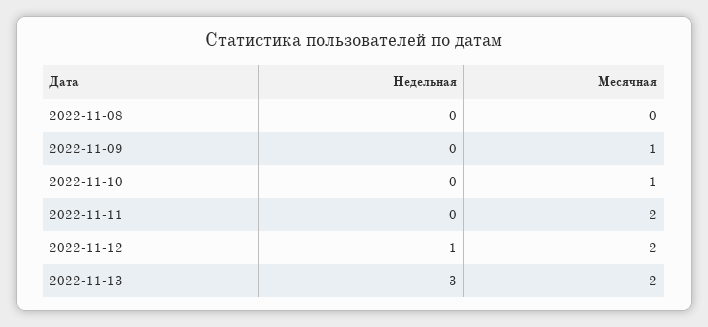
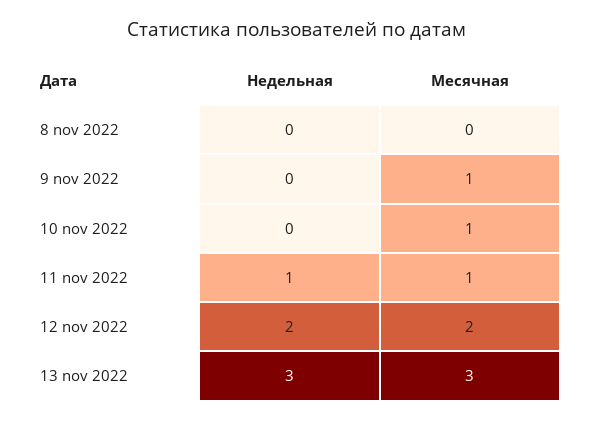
Недельная, 2022-11-11: 0 -> 1
Месячная, 2022-11-11: 2 -> 1
Недельная, 2022-11-12: 1 -> 2
Месячная, 2022-11-13: 2 -> 3

